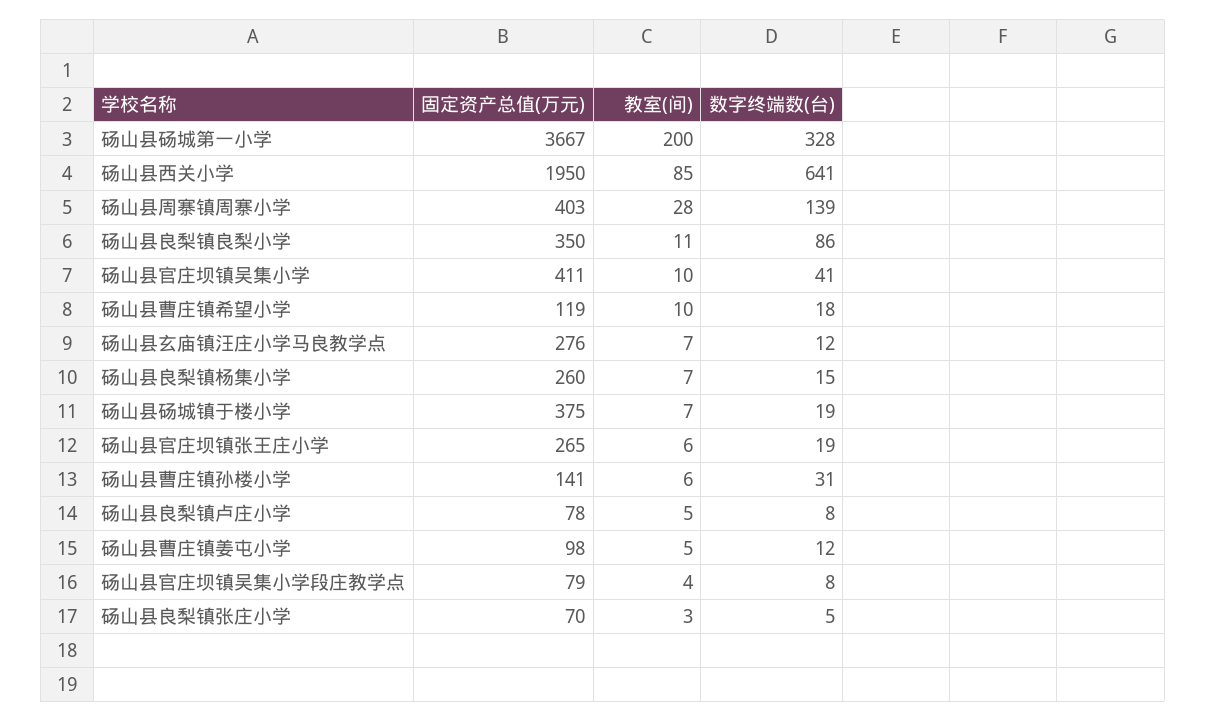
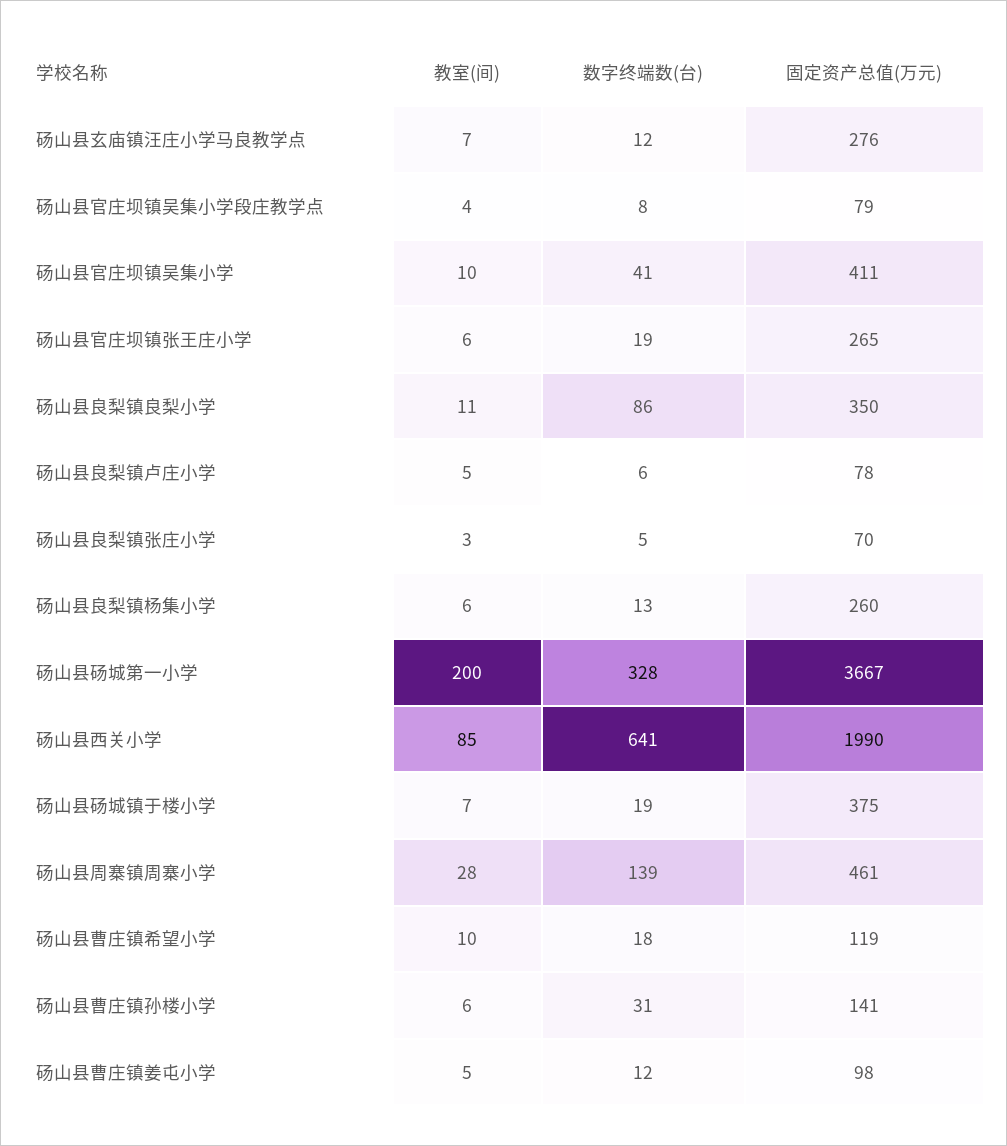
固定资产总值(万元), 砀山县西关小学: 1950 -> 1990
固定资产总值(万元), 砀山县周寨镇周寨小学: 403 -> 461
教室(间), 砀山县良梨镇杨集小学: 7 -> 6
数字终端数(台), 砀山县良梨镇杨集小学: 15 -> 13
数字终端数(台), 砀山县良梨镇卢庄小学: 8 -> 6

